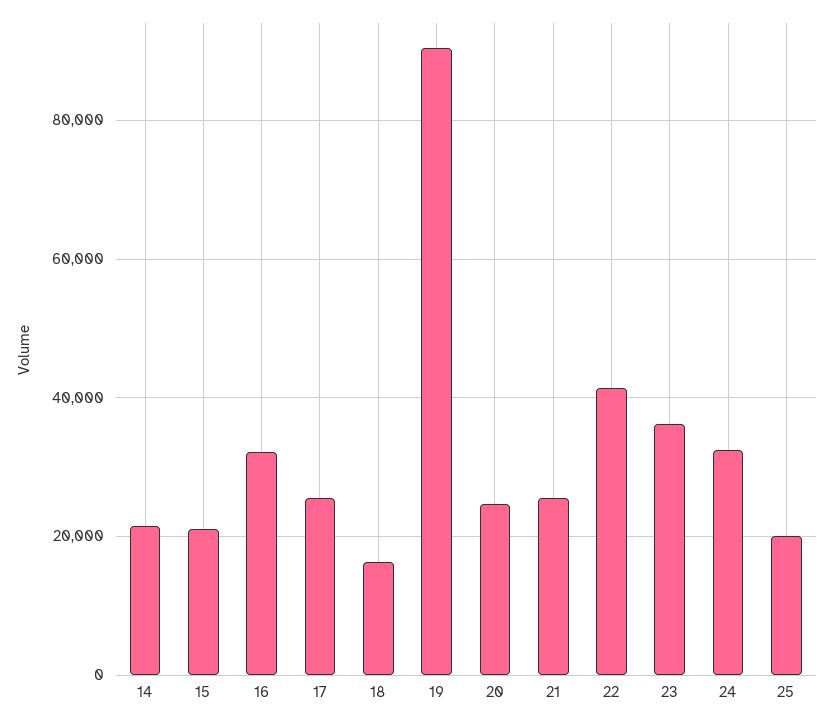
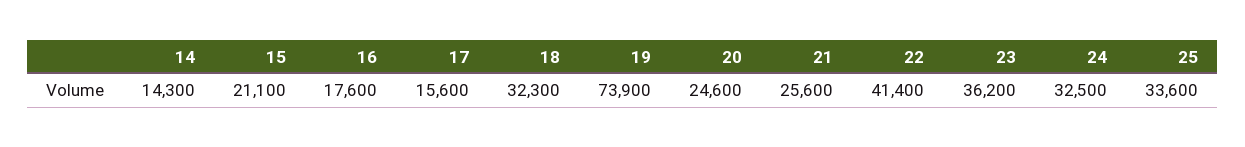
14: 22000 -> 14300
16: 32000 -> 17600
17: 26000 -> 15600
18: 16000 -> 32300
19: 90000 -> 73900
25: 20000 -> 33600

